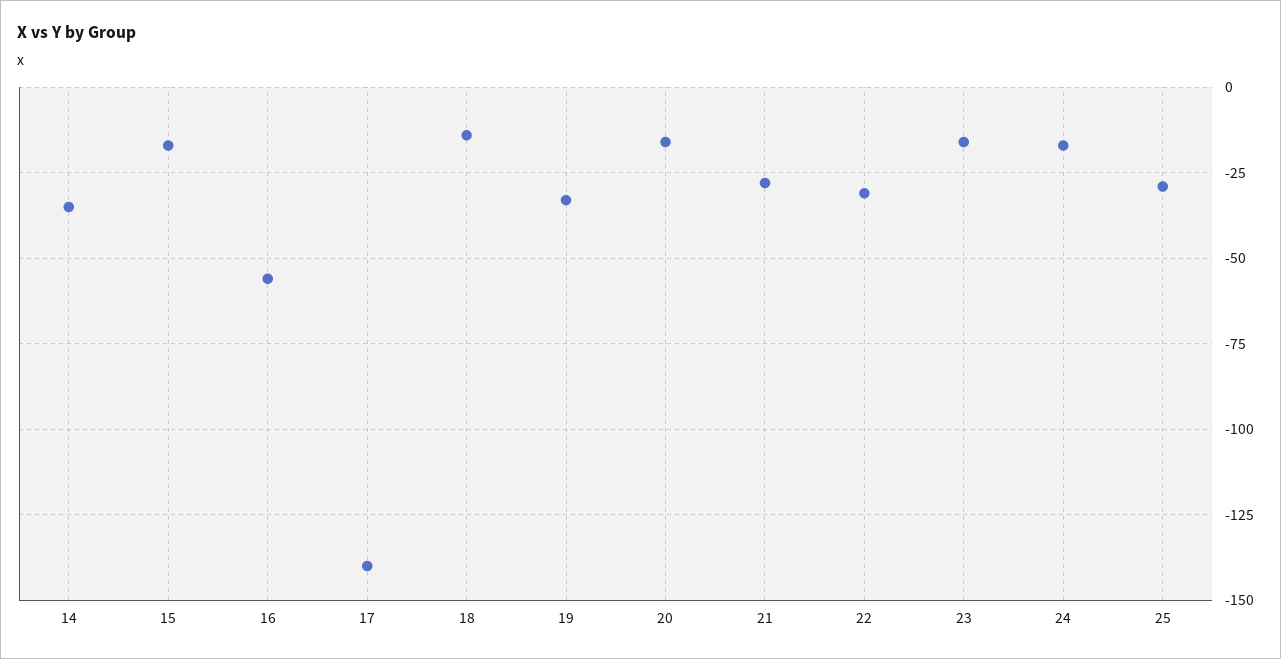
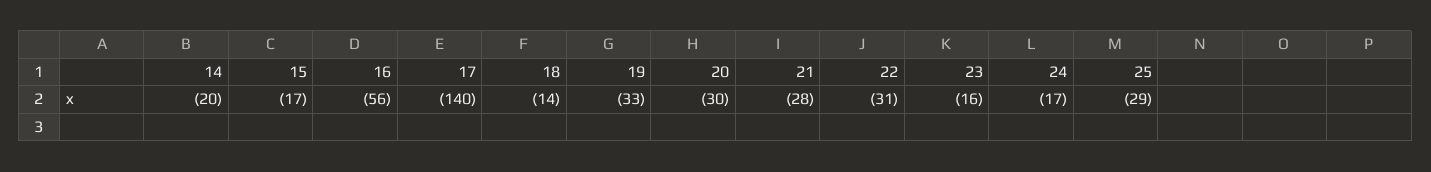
14: -35 -> -20
20: -15 -> -30

